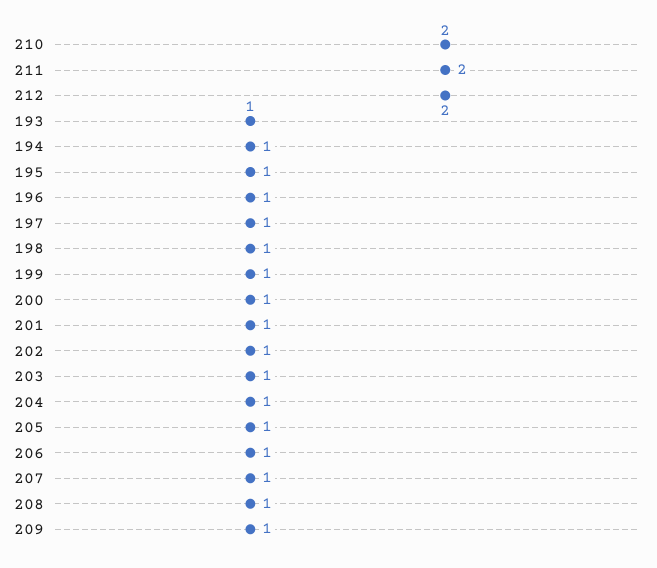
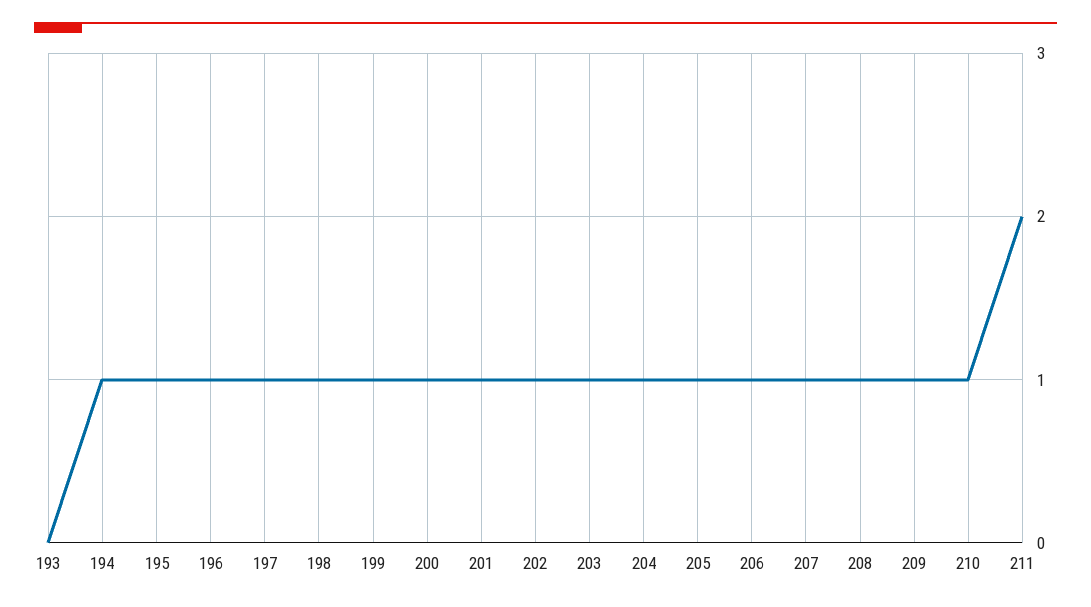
210: 2 -> 1
212: 2 -> none
193: 1 -> 0

